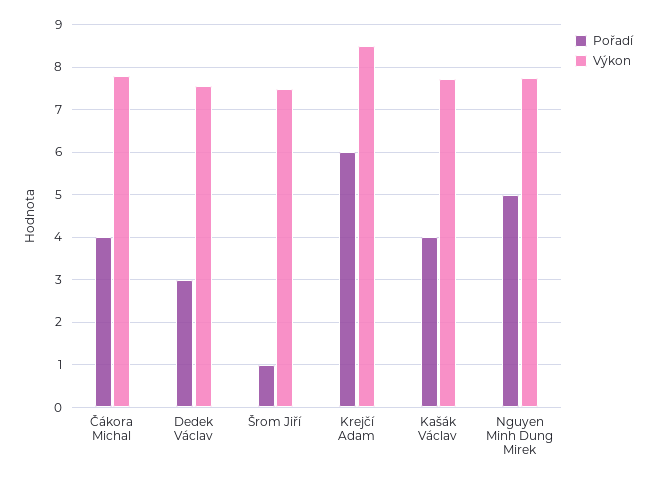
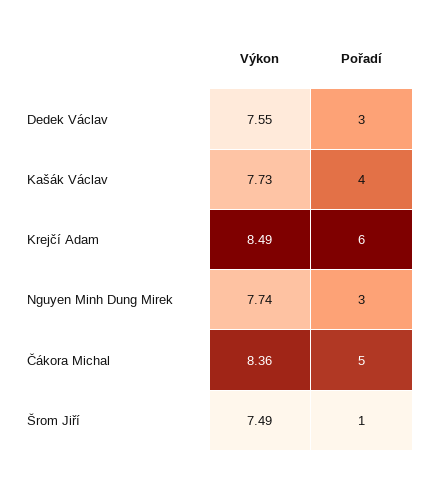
Pořadí, Čákora Michal: 4 -> 5
Výkon, Čákora Michal: 7.8 -> 8.36
Pořadí, Nguyen Minh Dung Mirek: 5 -> 3

